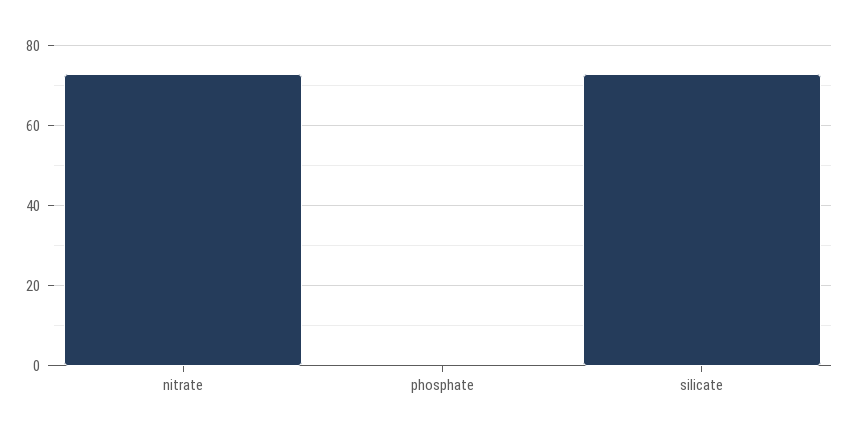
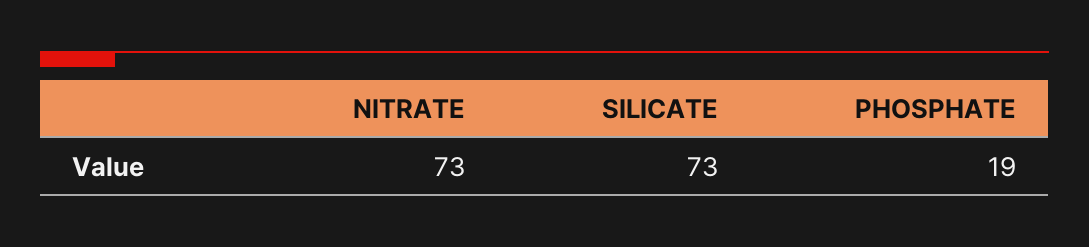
phosphate: 0 -> 19

